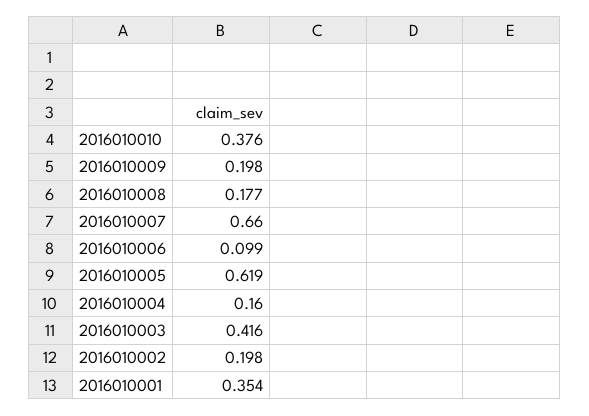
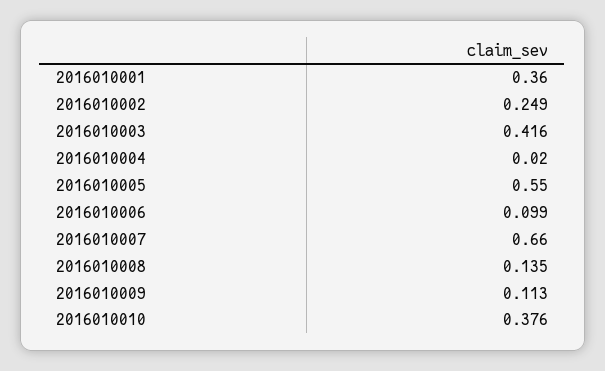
2016010009: 0.198 -> 0.113
2016010008: 0.177 -> 0.135
2016010005: 0.619 -> 0.55
2016010004: 0.16 -> 0.02
2016010002: 0.198 -> 0.249
2016010001: 0.354 -> 0.36

